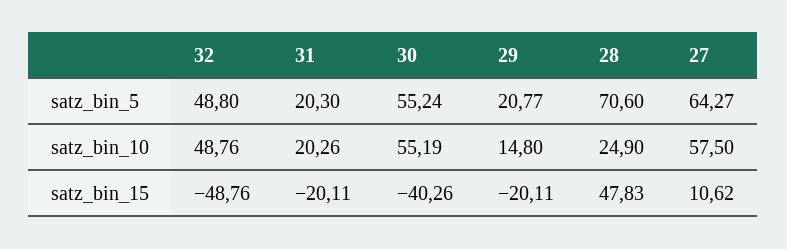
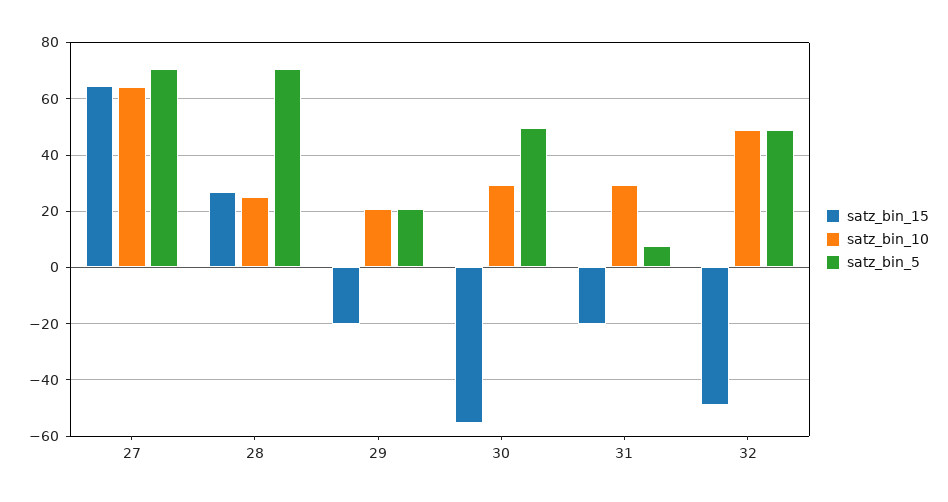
satz_bin_5, 31: 20.3 -> 7.5
satz_bin_5, 30: 55.24 -> 50
satz_bin_5, 27: 64.27 -> 70
satz_bin_10, 31: 20.26 -> 30
satz_bin_10, 30: 55.19 -> 30
satz_bin_10, 29: 14.8 -> 20
satz_bin_10, 27: 57.5 -> 65
satz_bin_15, 30: -40.26 -> -55
satz_bin_15, 28: 47.83 -> 27.5
satz_bin_15, 27: 10.62 -> 65

